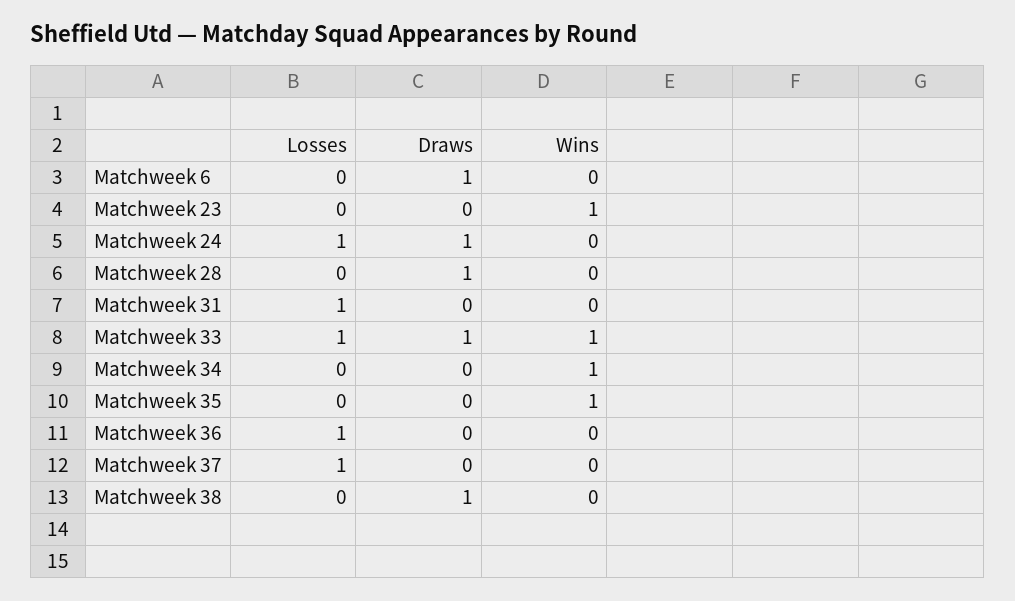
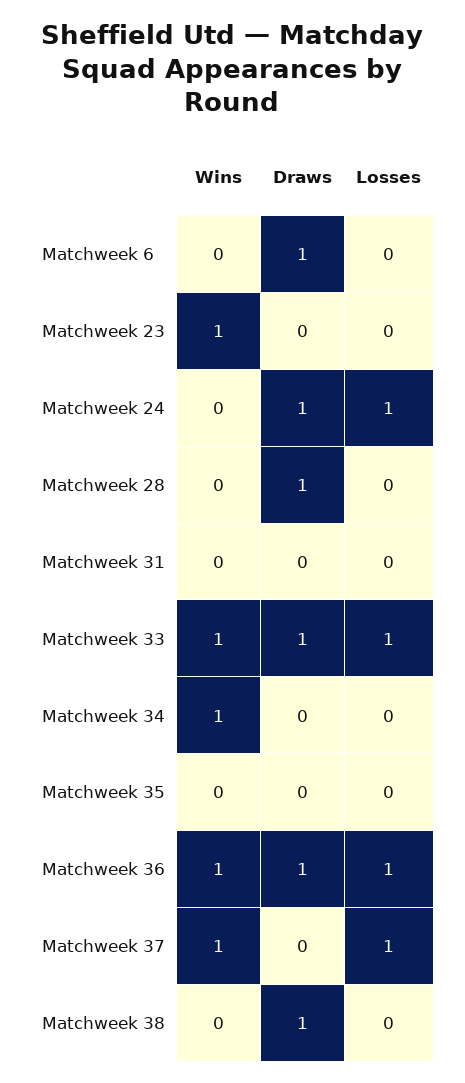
Losses, Matchweek 31: 1 -> 0
Wins, Matchweek 35: 1 -> 0
Draws, Matchweek 36: 0 -> 1
Wins, Matchweek 36: 0 -> 1
Wins, Matchweek 37: 0 -> 1

